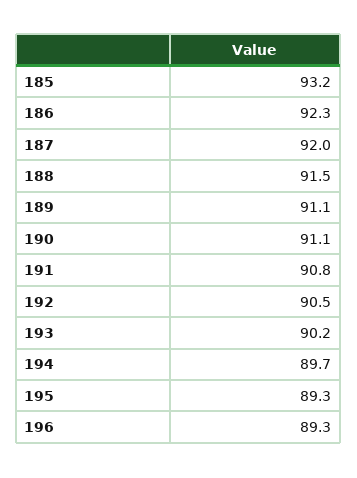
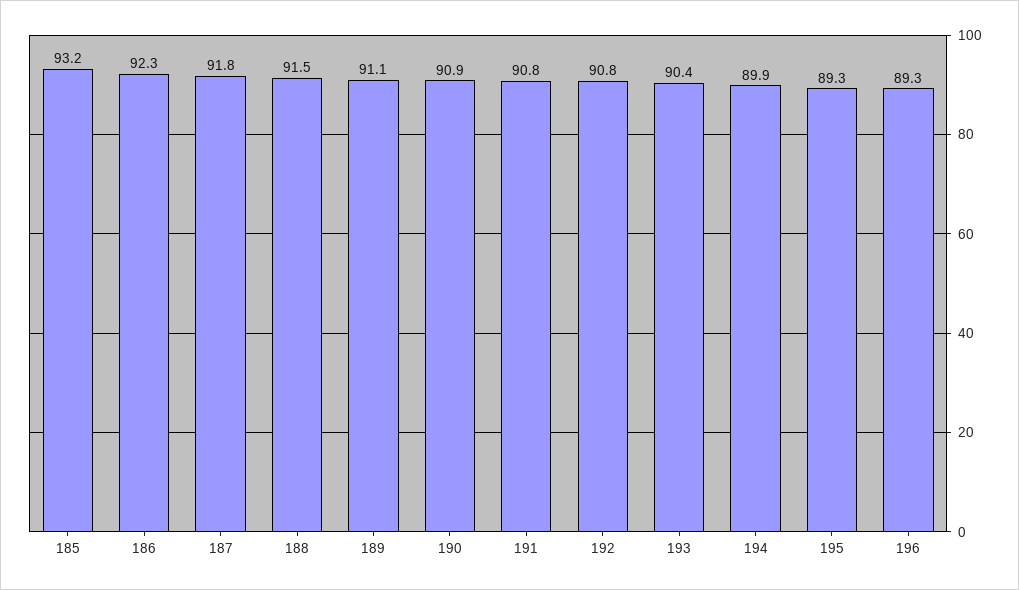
187: 92 -> 91.8
190: 91.1 -> 90.9
192: 90.5 -> 90.8
193: 90.2 -> 90.4
194: 89.7 -> 89.9

